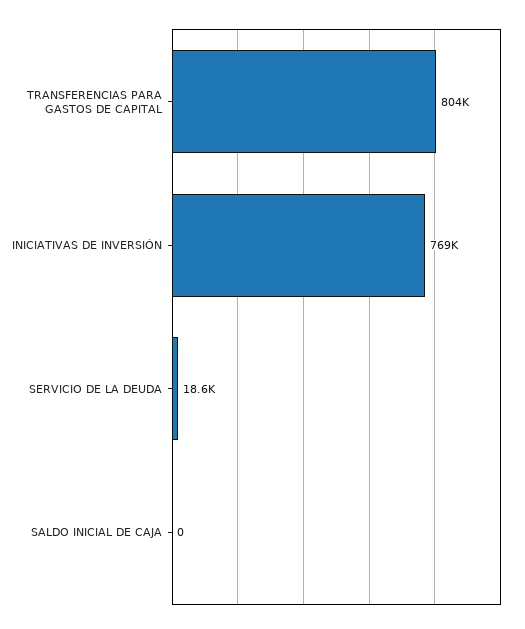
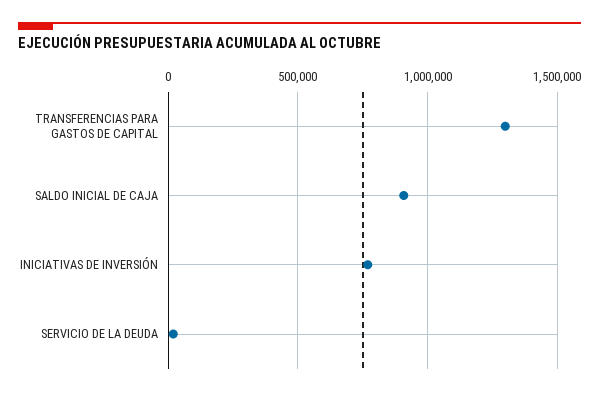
TRANSFERENCIAS PARA GASTOS DE CAPITAL: 804000 -> 1300000
SALDO INICIAL DE CAJA: 0 -> 900000

